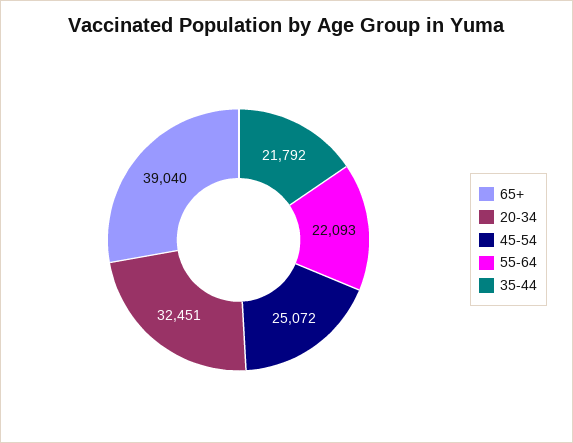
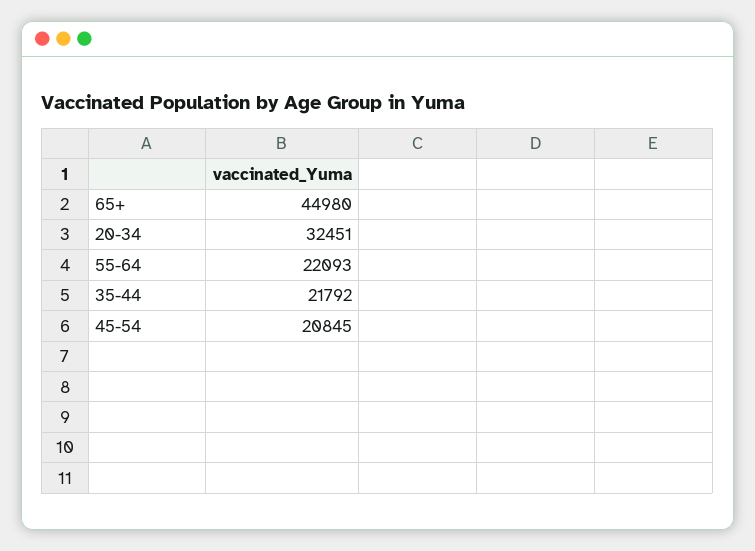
65+: 39040 -> 44980
45-54: 25072 -> 20845

